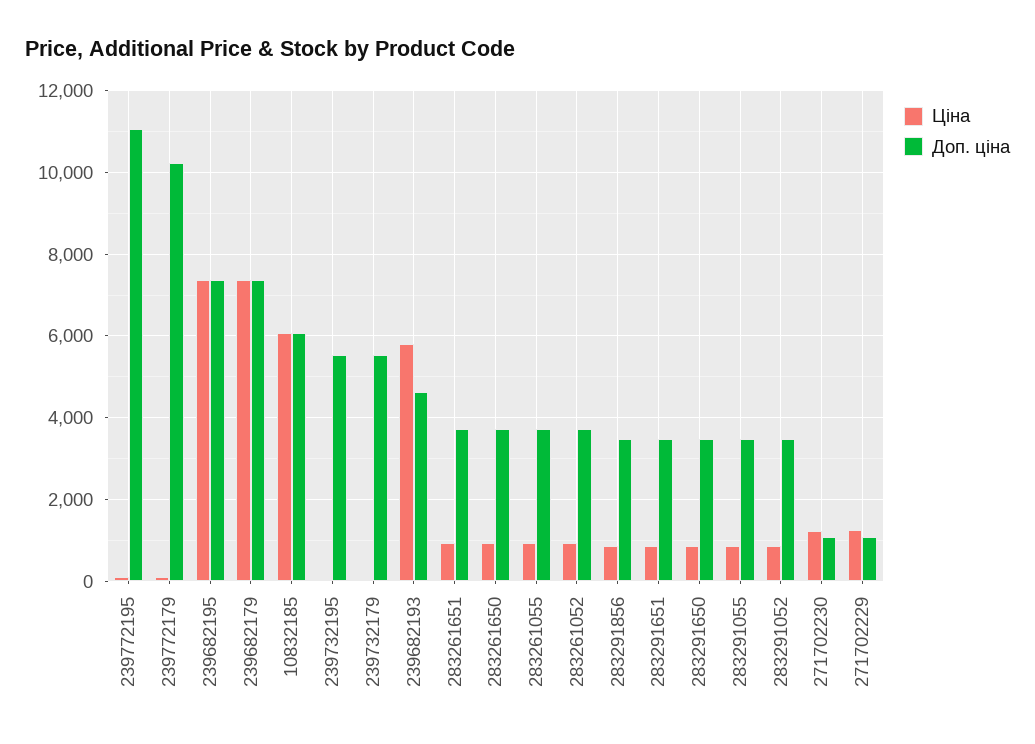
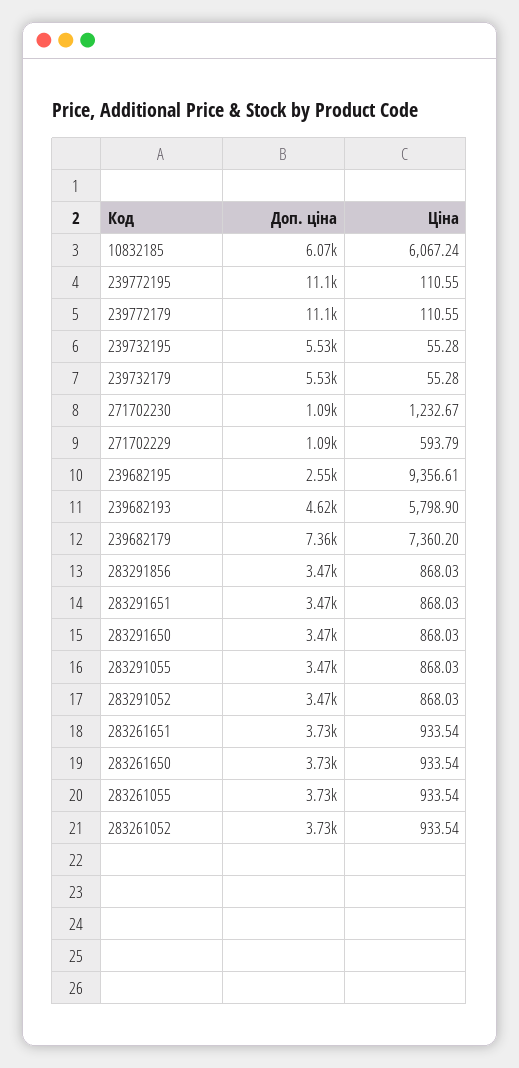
Доп. ціна, 239772179: 10200 -> 11100
Ціна, 239682195: 7400 -> 9356.61
Доп. ціна, 239682195: 7400 -> 2550
Ціна, 271702229: 1200 -> 593.79

